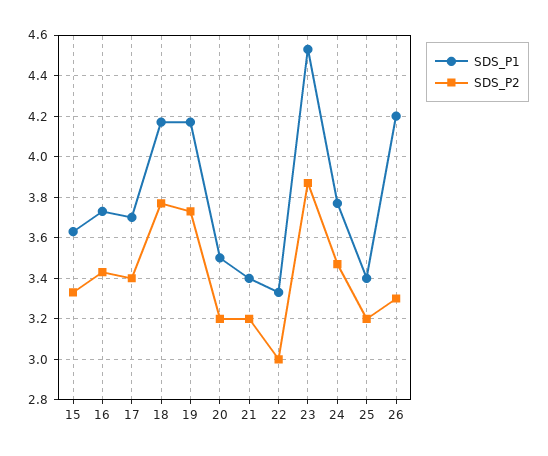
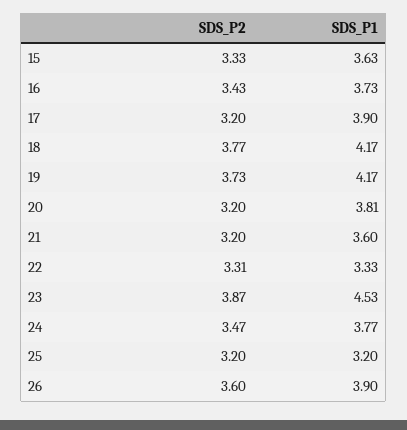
SDS_P1, 17: 3.7 -> 3.9
SDS_P2, 17: 3.4 -> 3.2
SDS_P1, 20: 3.5 -> 3.81
SDS_P1, 21: 3.4 -> 3.6
SDS_P2, 22: 3 -> 3.31
SDS_P1, 25: 3.4 -> 3.2
SDS_P1, 26: 4.2 -> 3.9
SDS_P2, 26: 3.3 -> 3.6

